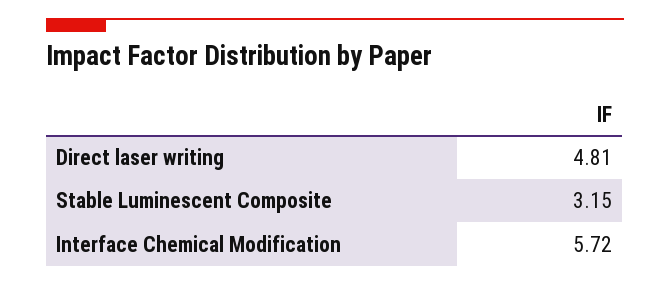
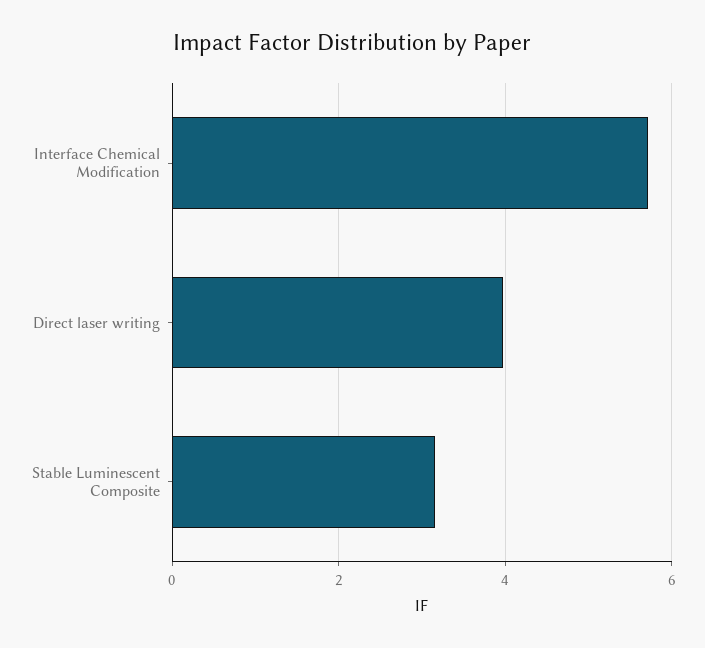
Direct laser writing: 4.81 -> 4

